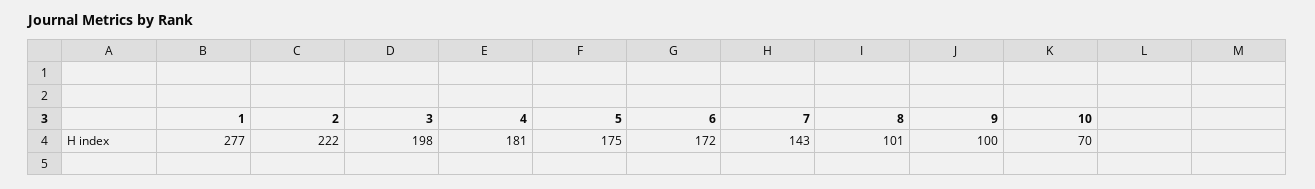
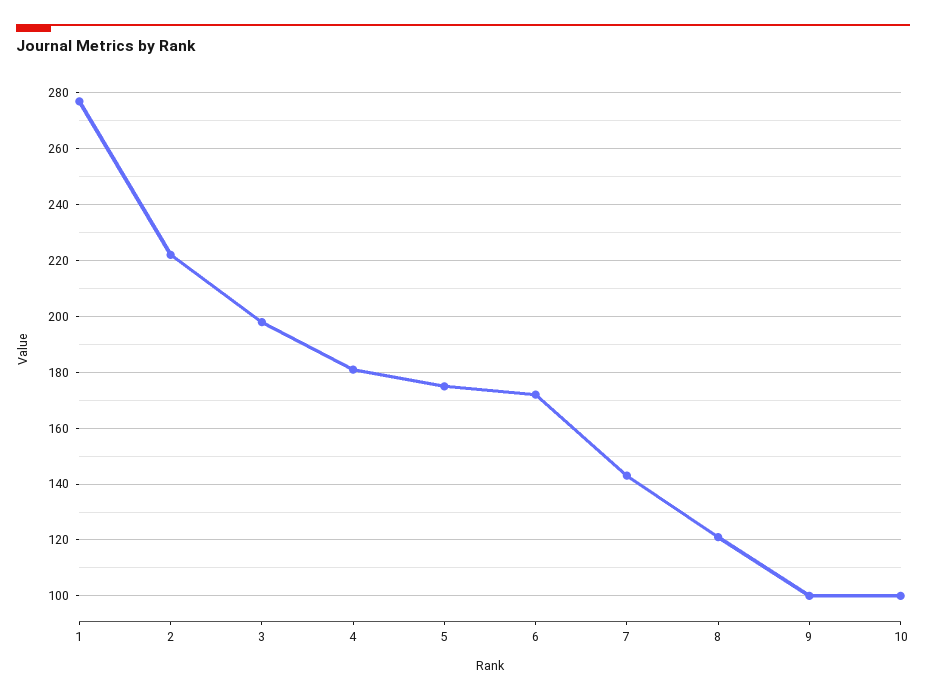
8: 101 -> 120
10: 70 -> 100

